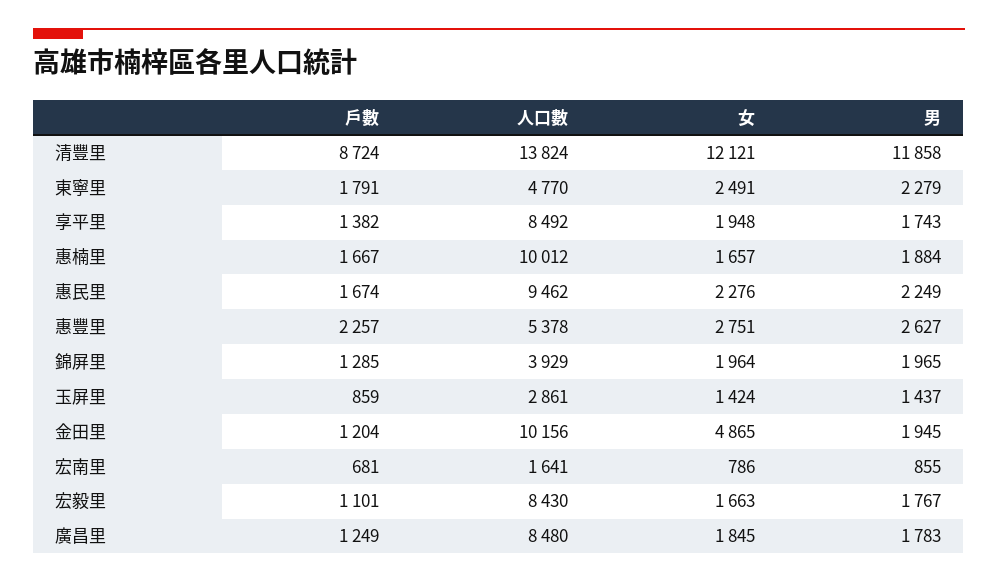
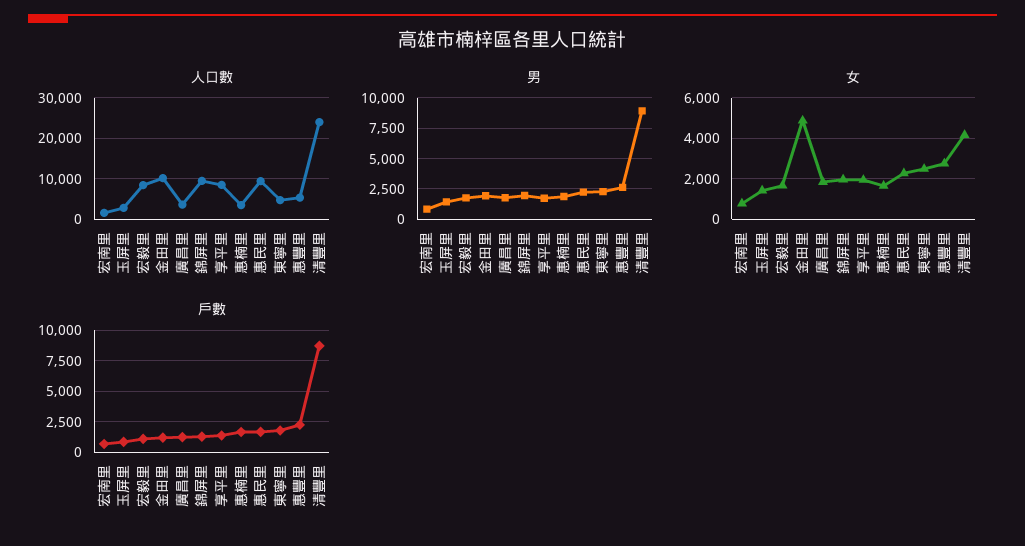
人口數, 清豐里: 13824 -> 24000
女, 清豐里: 12121 -> 4000
男, 清豐里: 11858 -> 9000
人口數, 惠楠里: 10012 -> 4000
人口數, 錦屏里: 3929 -> 10000
人口數, 廣昌里: 8480 -> 4000

